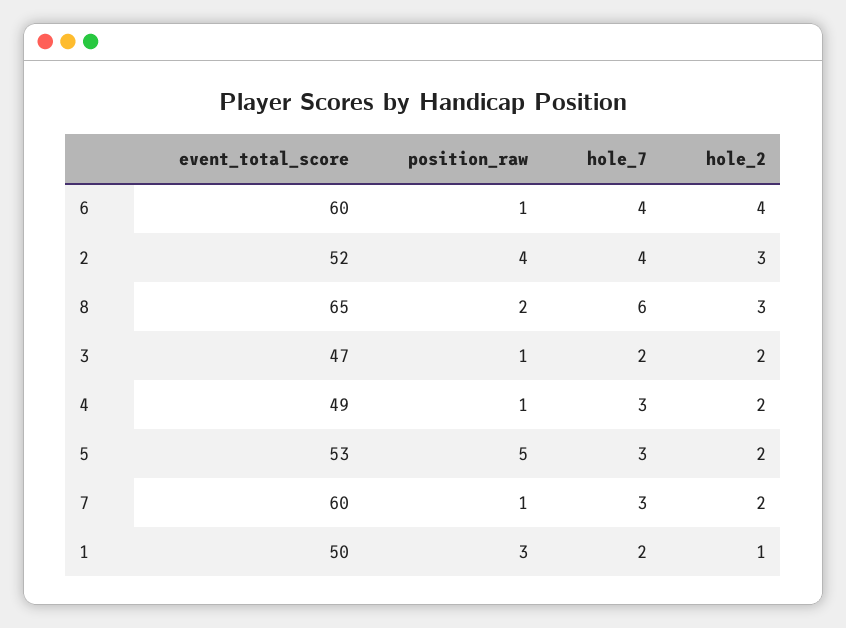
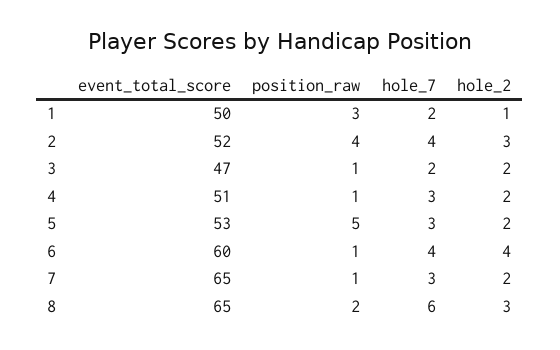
event_total_score, 4: 49 -> 51
event_total_score, 7: 60 -> 65

